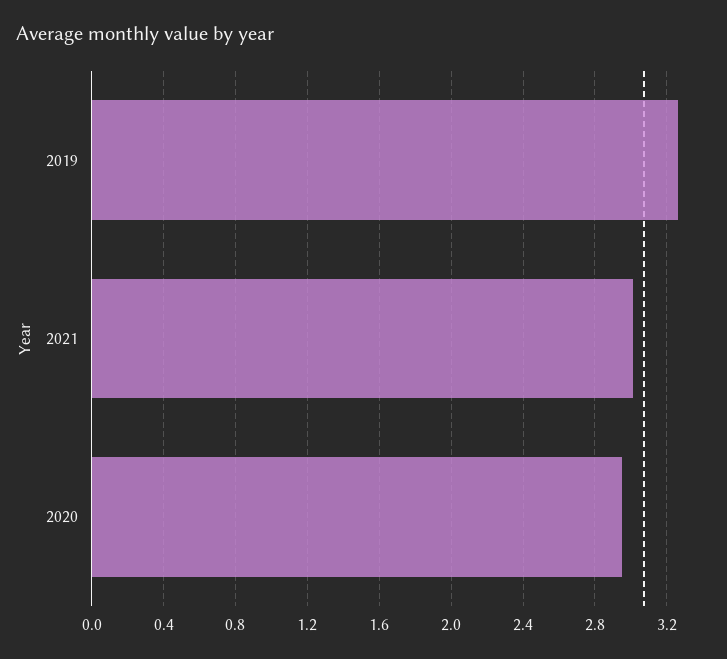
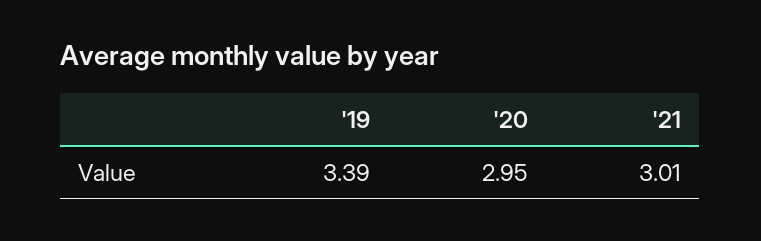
2019: 3.25 -> 3.39

